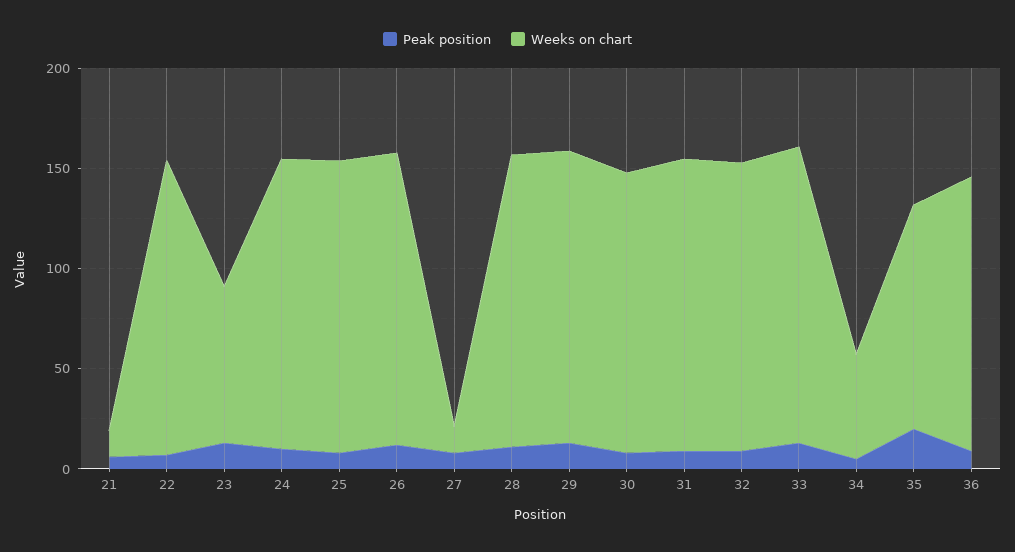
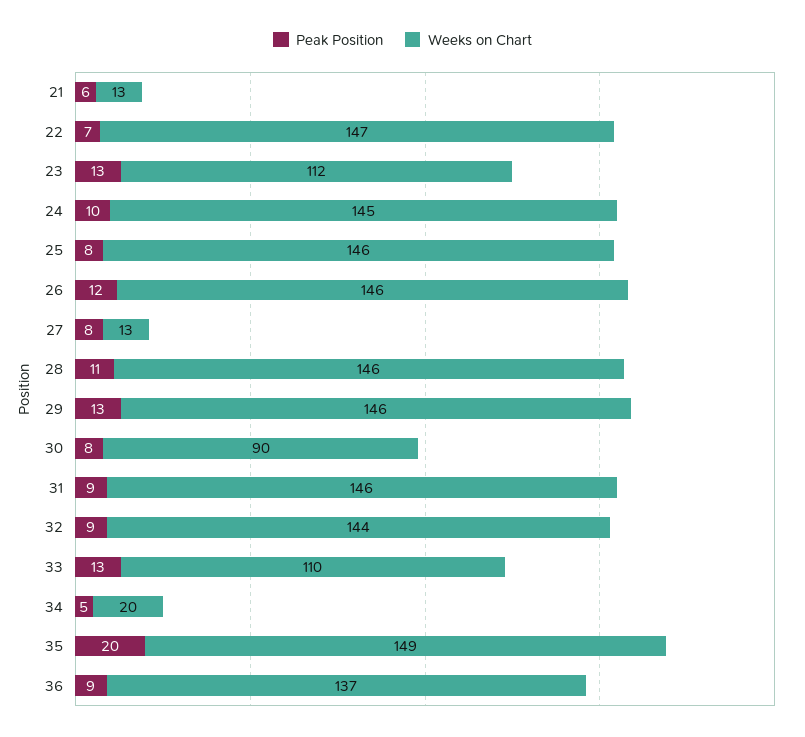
Weeks on chart, 23: 80 -> 112
Weeks on chart, 30: 140 -> 90
Weeks on chart, 33: 150 -> 110
Weeks on chart, 34: 50 -> 20
Weeks on chart, 35: 110 -> 149

